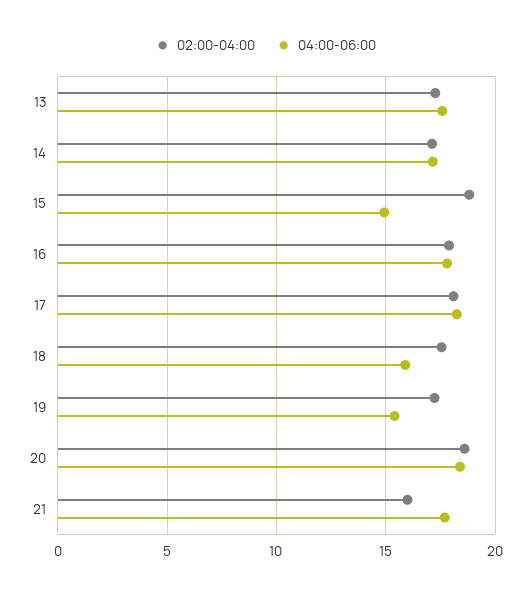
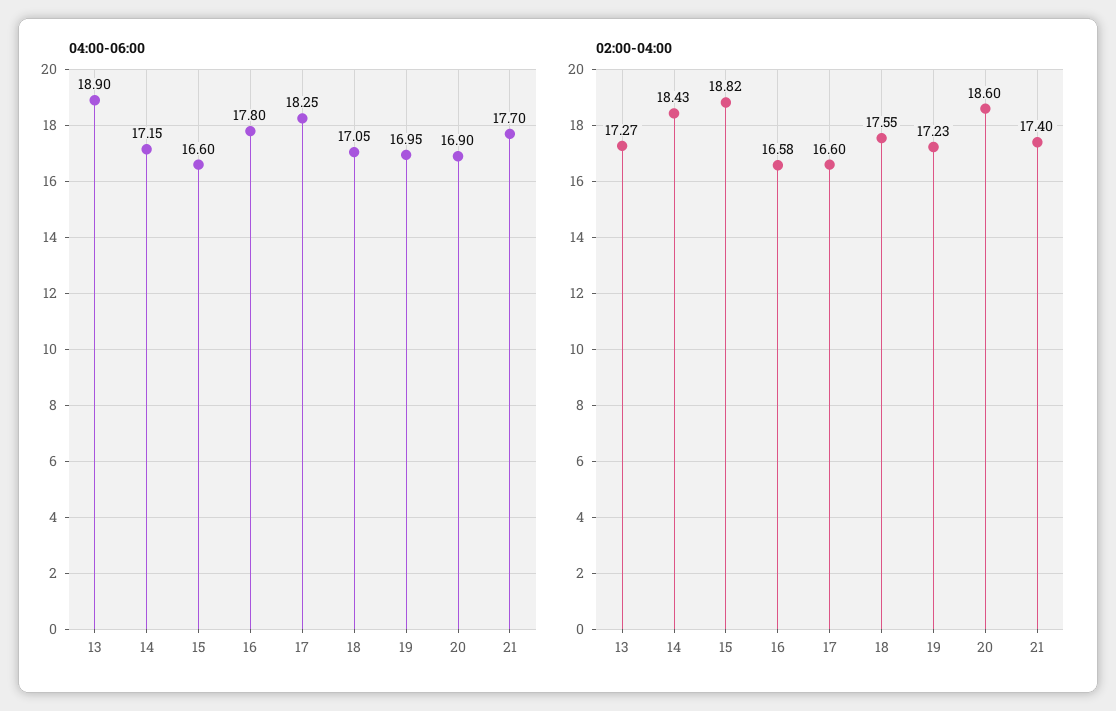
04:00-06:00, 13: 17.5 -> 18.9
02:00-04:00, 14: 17 -> 18.43
04:00-06:00, 15: 15 -> 16.6
02:00-04:00, 16: 18 -> 16.58
02:00-04:00, 17: 18 -> 16.6
04:00-06:00, 18: 16 -> 17.05
04:00-06:00, 19: 15.5 -> 16.95
04:00-06:00, 20: 18.5 -> 16.9
02:00-04:00, 21: 16 -> 17.4

